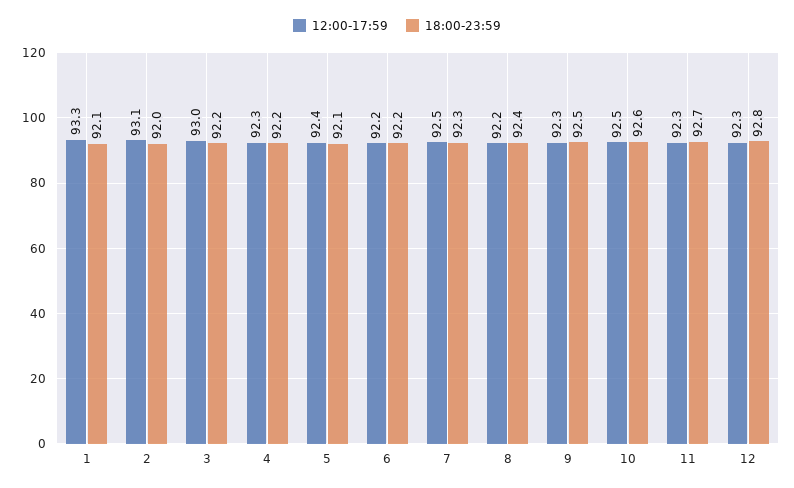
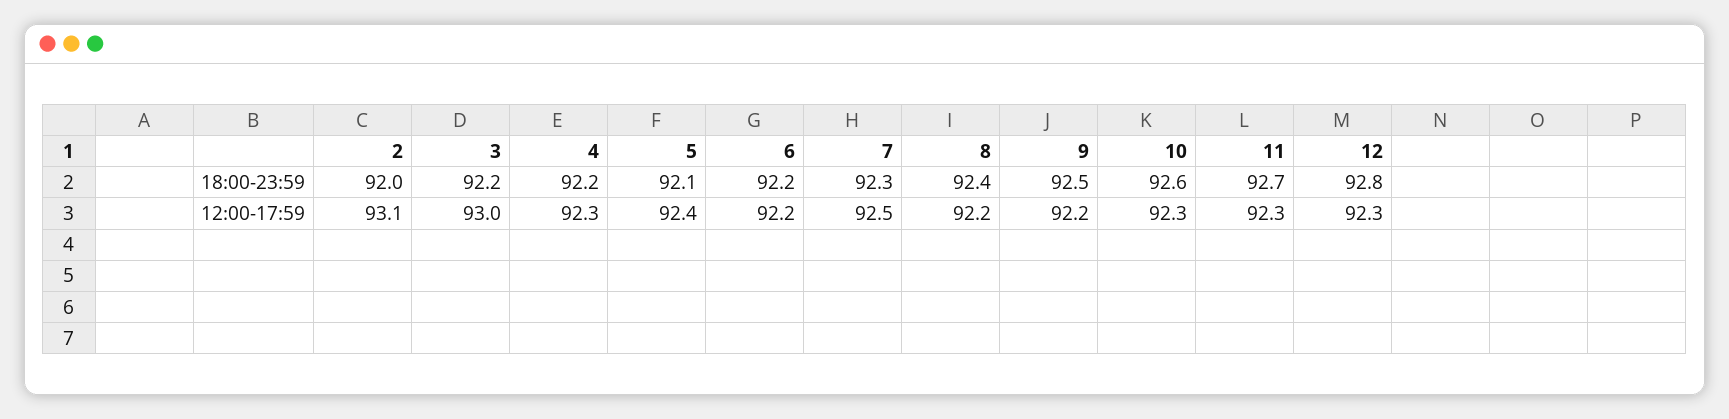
12:00-17:59, 1: 93.3 -> none
18:00-23:59, 1: 92.1 -> none
12:00-17:59, 9: 92.3 -> 92.2
12:00-17:59, 10: 92.5 -> 92.3

